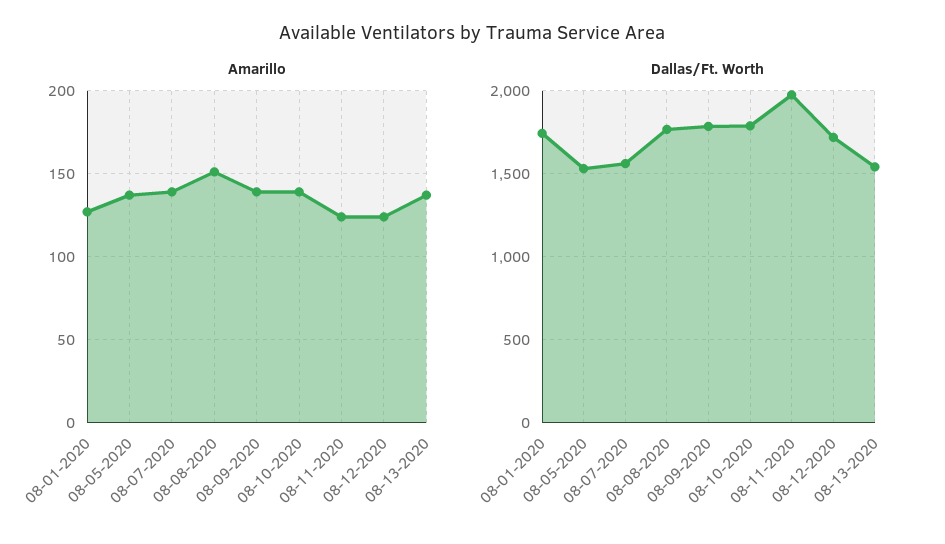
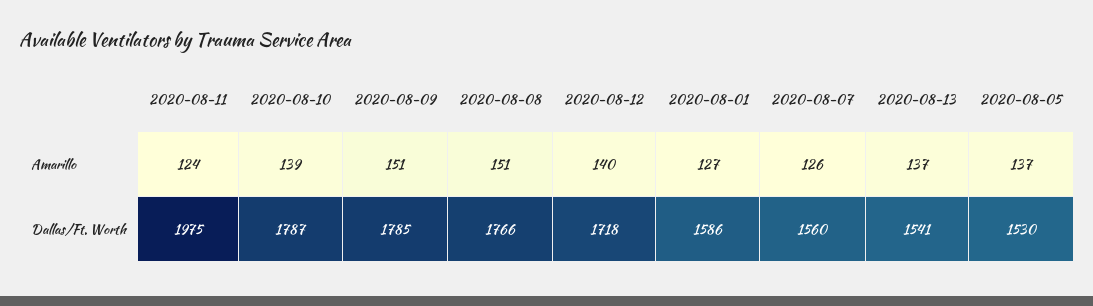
Amarillo, 08-07-2020: 140 -> 126
Amarillo, 08-09-2020: 140 -> 151
Amarillo, 08-12-2020: 125 -> 140
Dallas/Ft. Worth, 08-01-2020: 1750 -> 1586

